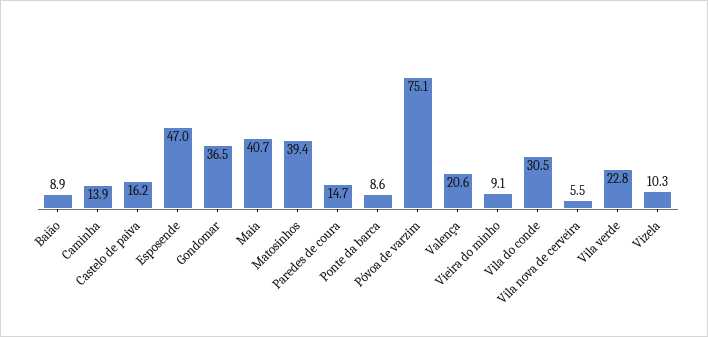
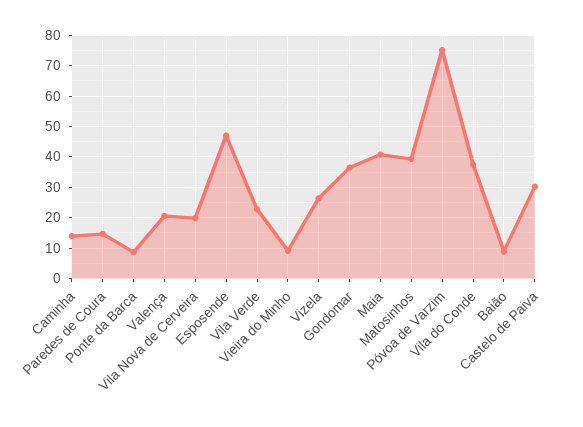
Castelo de paiva: 16.2 -> 30
Vila do conde: 30.5 -> 38
Vila nova de cerveira: 5.5 -> 20
Vizela: 10.3 -> 26

